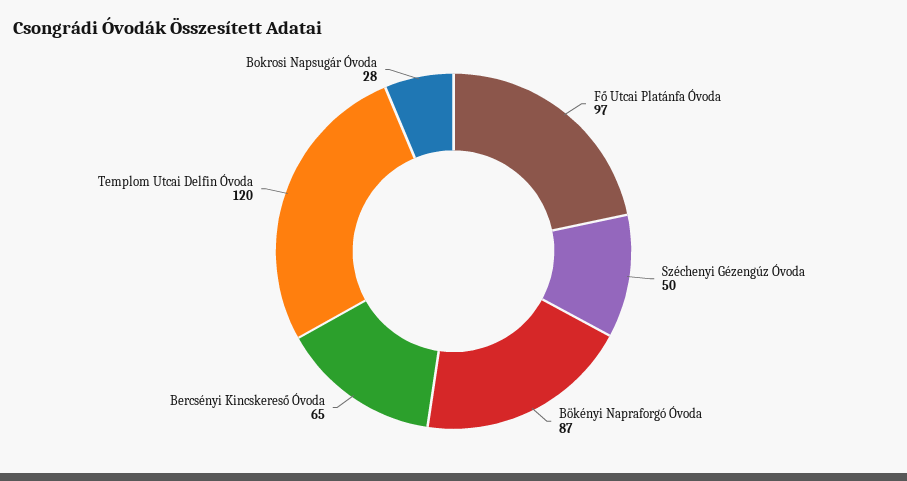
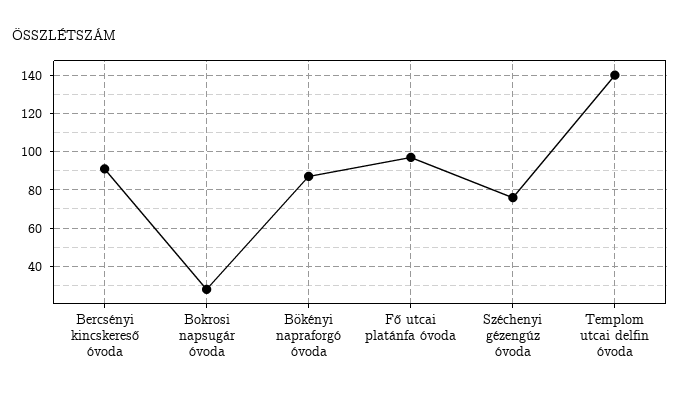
Széchenyi Gézengúz Óvoda: 50 -> 75
Bercsényi Kincskereső Óvoda: 65 -> 90
Templom Utcai Delfin Óvoda: 120 -> 140

